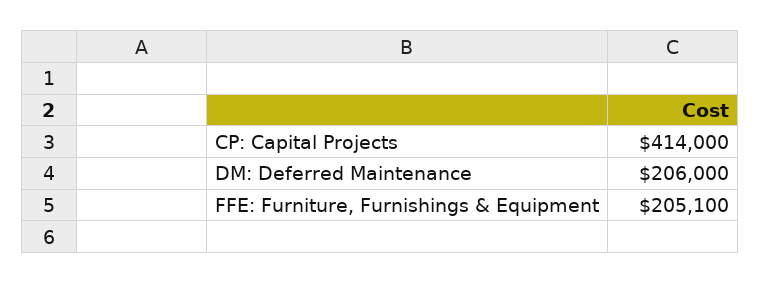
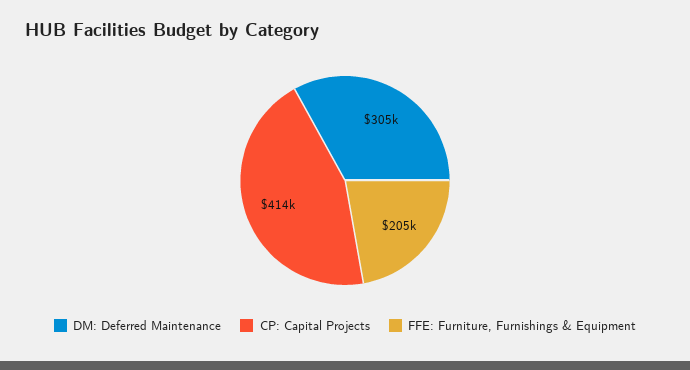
DM: Deferred Maintenance: 206000 -> 305000

